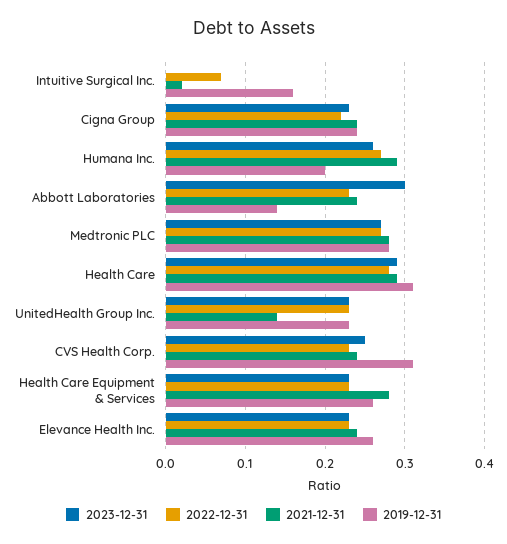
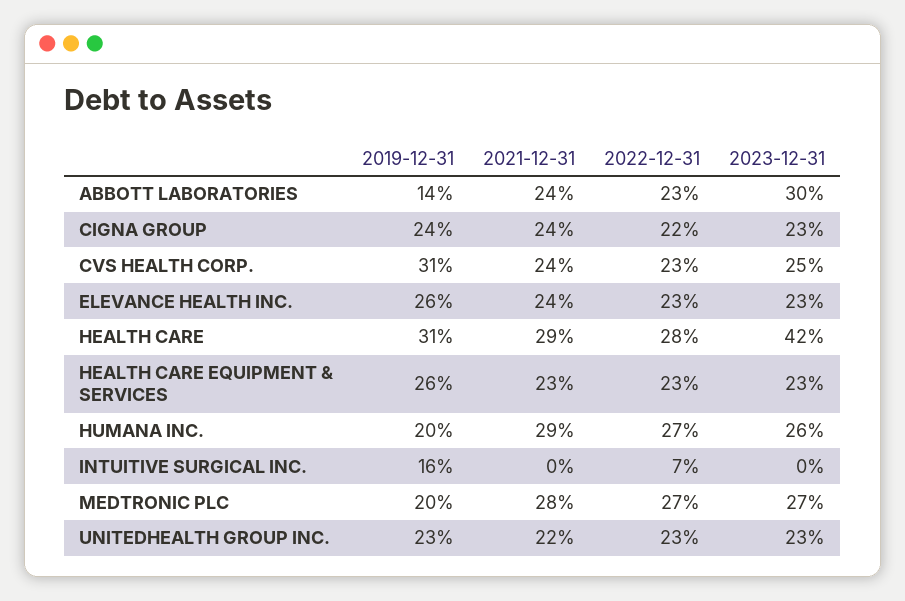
2021-12-31, Intuitive Surgical Inc.: 0.02 -> 0
2019-12-31, Medtronic PLC: 0.28 -> 0.2
2023-12-31, Health Care: 0.29 -> 0.42
2021-12-31, UnitedHealth Group Inc.: 0.14 -> 0.22
2021-12-31, Health Care Equipment & Services: 0.28 -> 0.23

